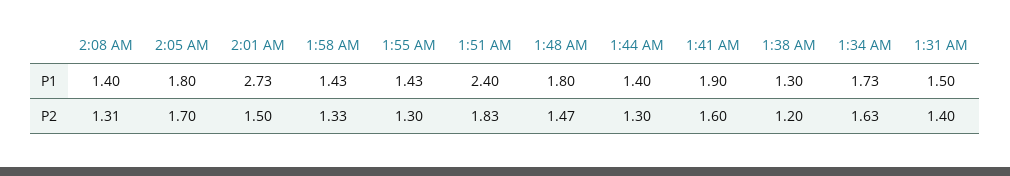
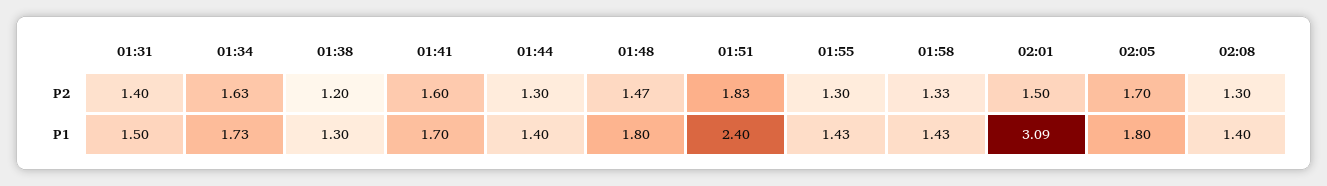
2:01 AM, P1: 2.73 -> 3.09
1:41 AM, P1: 1.9 -> 1.7
2:08 AM, P2: 1.31 -> 1.3

